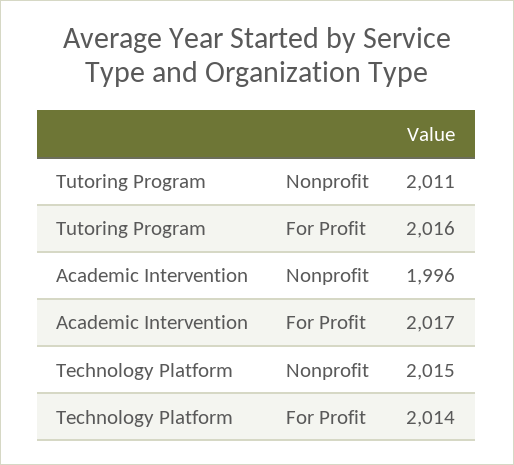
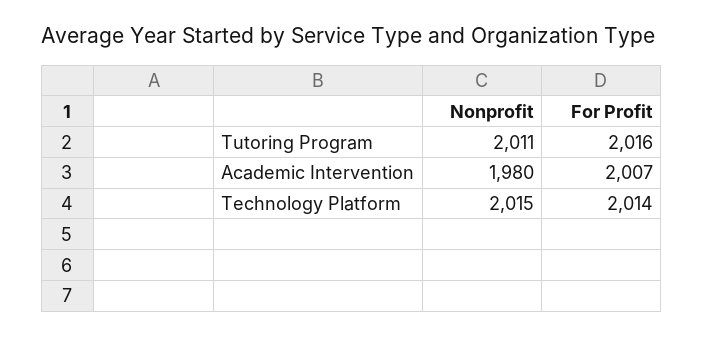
Academic Intervention, Nonprofit: 1996 -> 1980
Academic Intervention, For Profit: 2017 -> 2007

